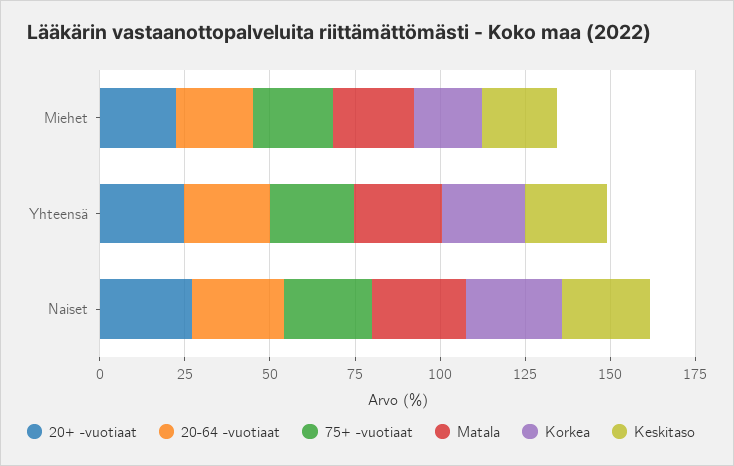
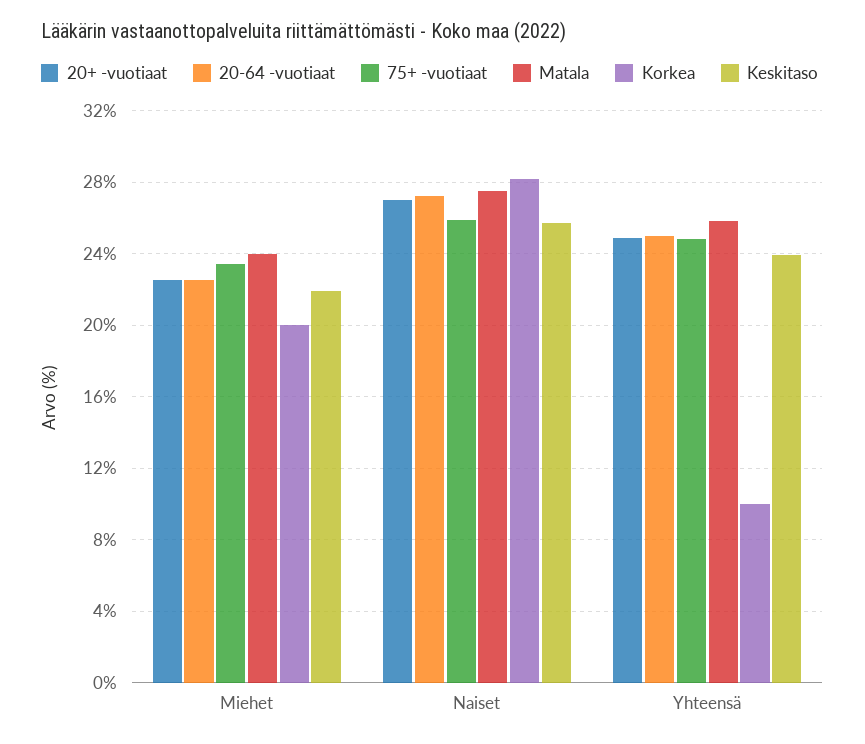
Korkea, Yhteensä: 25 -> 10

